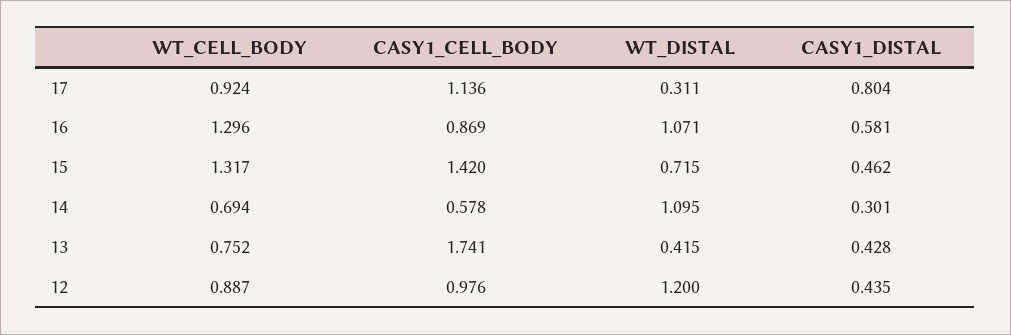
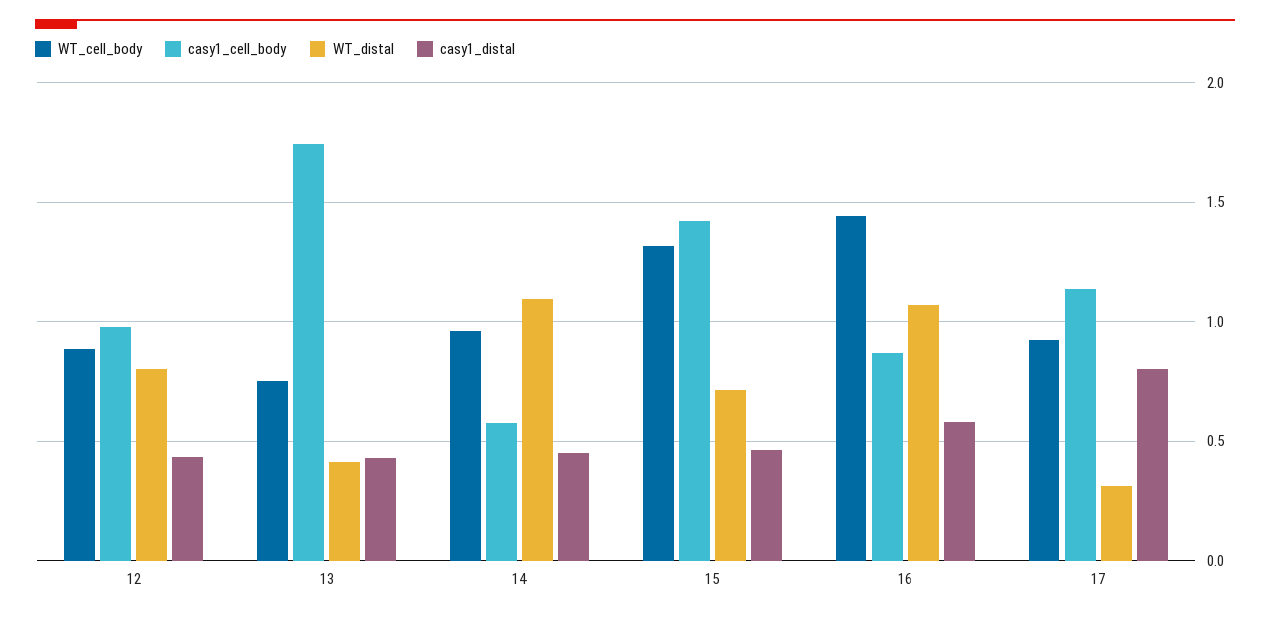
WT_CELL_BODY, 16: 1.296 -> 1.45
WT_CELL_BODY, 14: 0.694 -> 0.95
CASY1_DISTAL, 14: 0.301 -> 0.45
WT_DISTAL, 12: 1.2 -> 0.8

